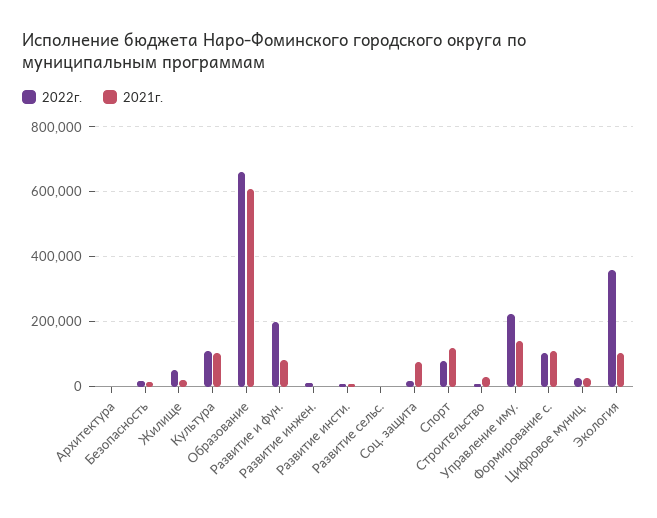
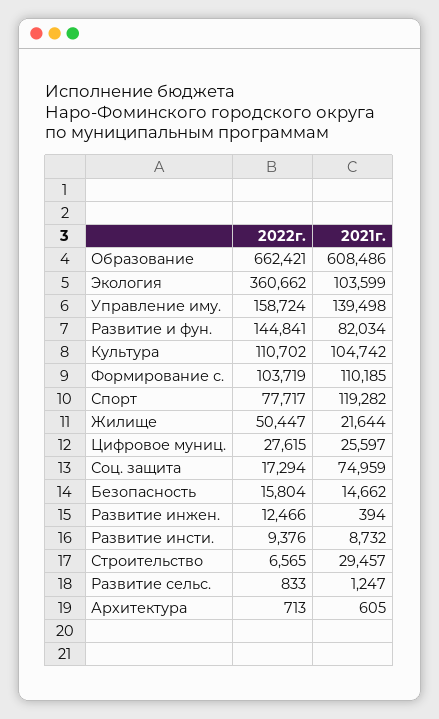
2022г., Развитие и фун.: 200000 -> 144841
2022г., Управление иму.: 220000 -> 158724

